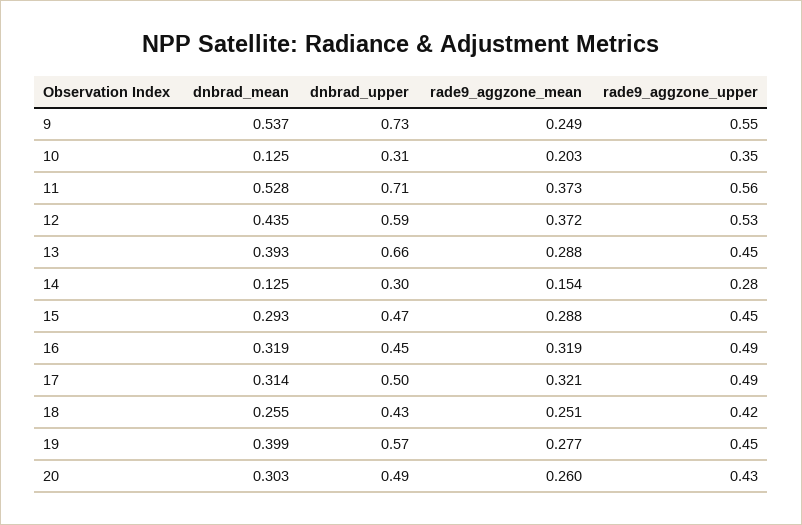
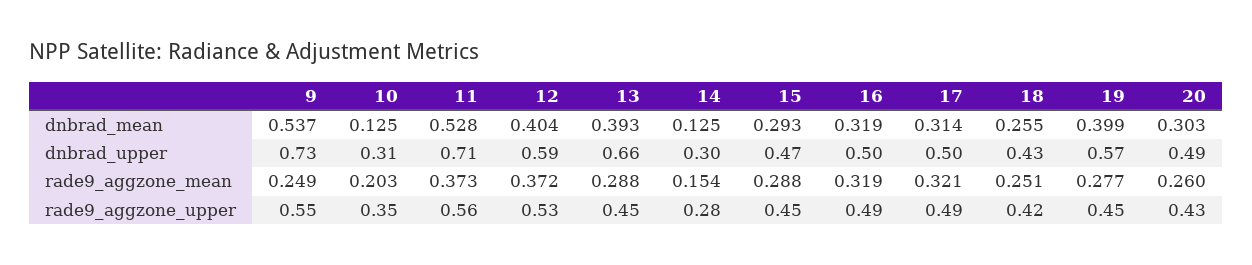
dnbrad_mean, 12: 0.435 -> 0.404
dnbrad_upper, 16: 0.45 -> 0.5

